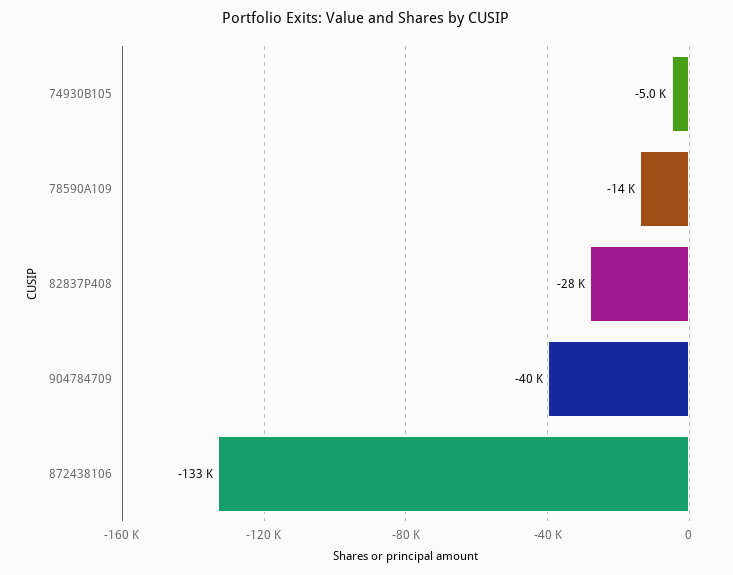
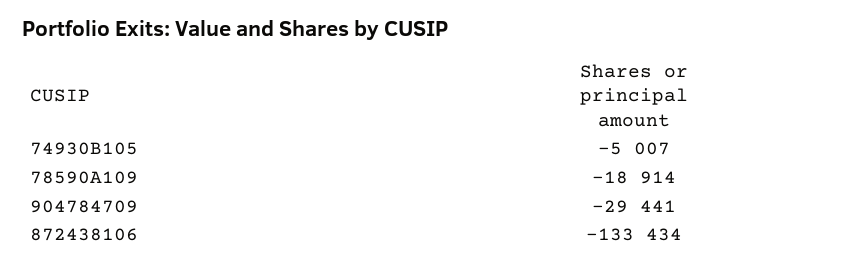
78590A109: -14000 -> -18914
82837P408: -28000 -> none
904784709: -40000 -> -29441

